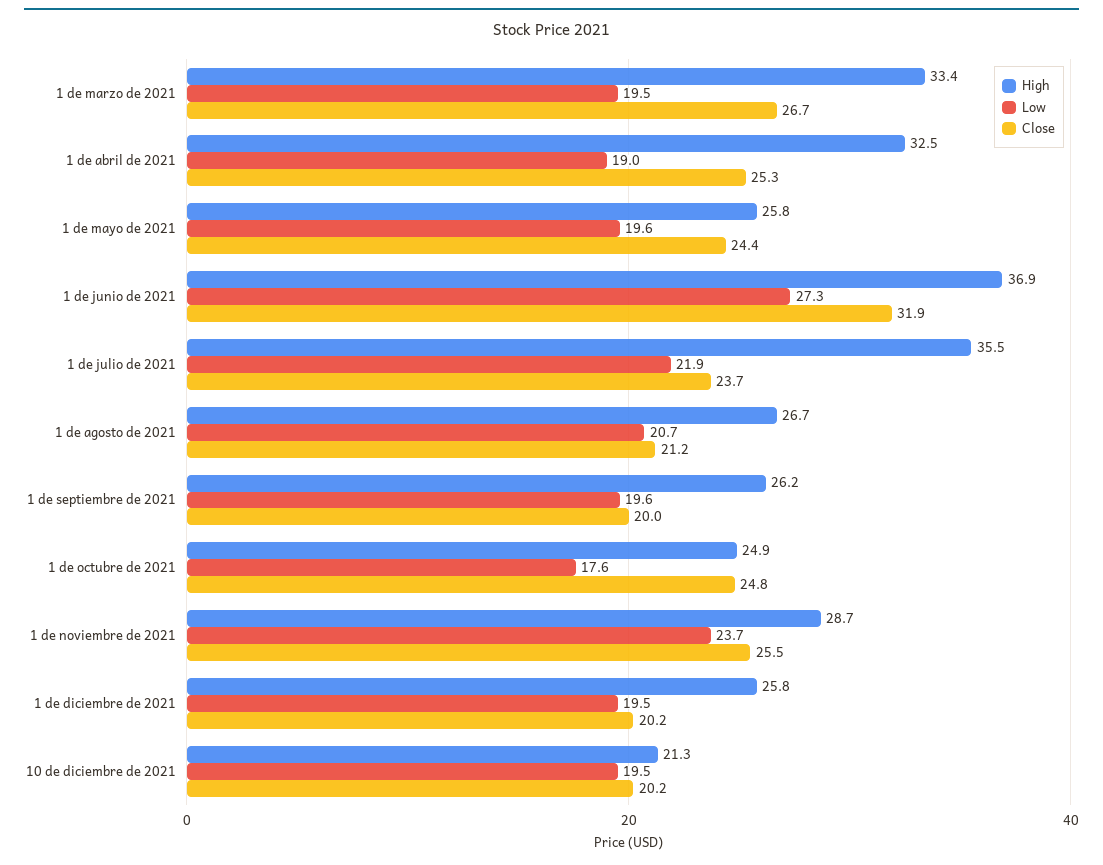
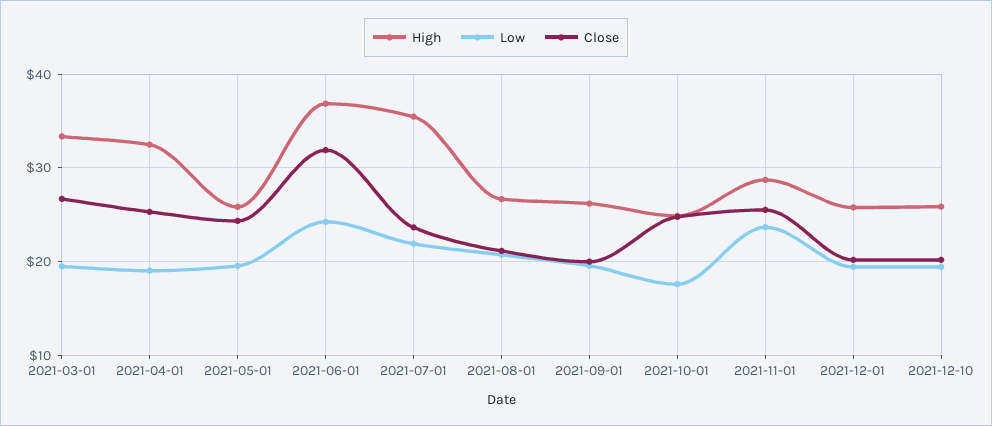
Low, 1 de junio de 2021: 27.3 -> 24
High, 10 de diciembre de 2021: 21.3 -> 26

